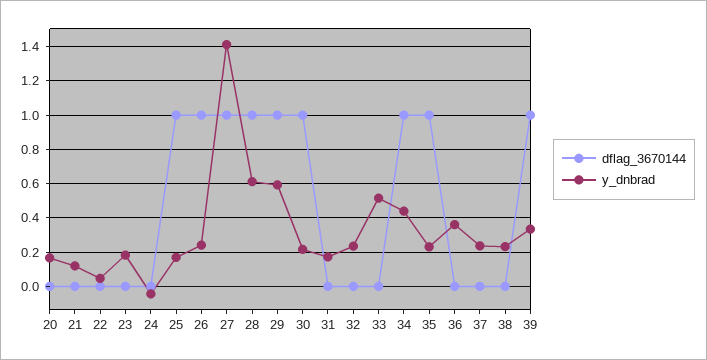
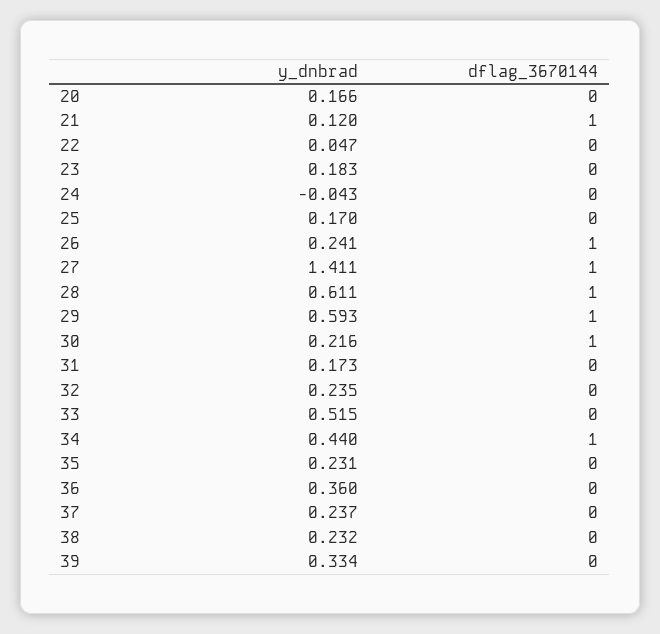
dflag_3670144, 21: 0 -> 1
dflag_3670144, 25: 1 -> 0
dflag_3670144, 35: 1 -> 0
dflag_3670144, 39: 1 -> 0

